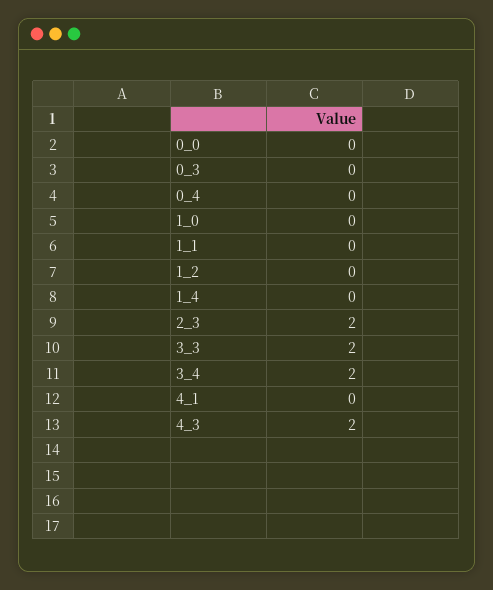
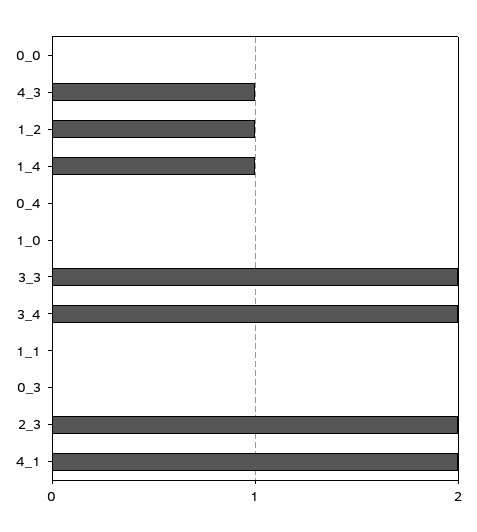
1_2: 0 -> 1
1_4: 0 -> 1
4_1: 0 -> 2
4_3: 2 -> 1

